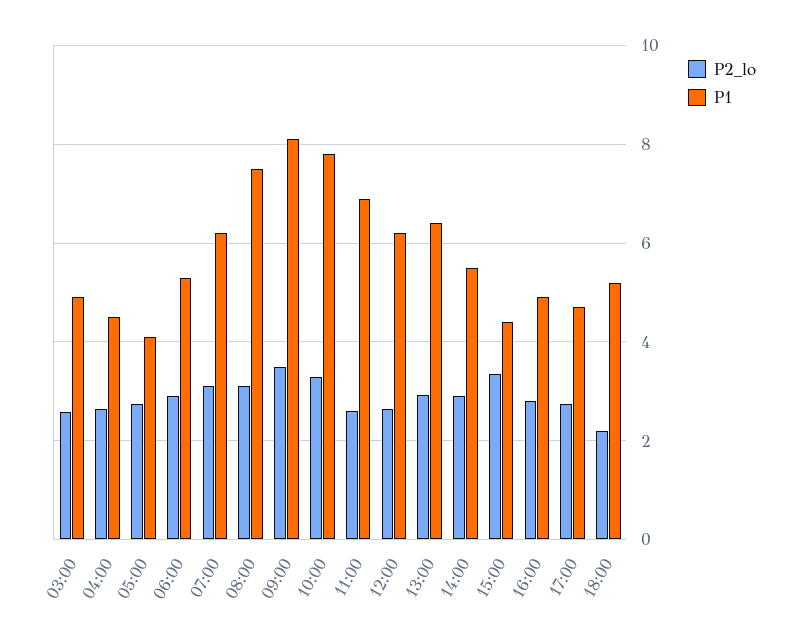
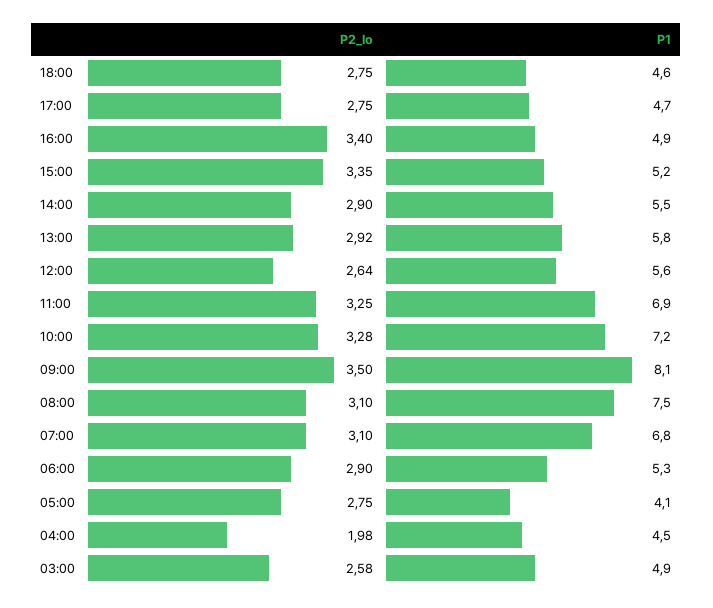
P2_lo, 04:00: 2.6 -> 1.98
P1, 07:00: 6.2 -> 6.8
P1, 10:00: 7.8 -> 7.2
P2_lo, 11:00: 2.6 -> 3.25
P1, 12:00: 6.2 -> 5.6
P1, 13:00: 6.4 -> 5.8
P1, 15:00: 4.4 -> 5.2
P2_lo, 16:00: 2.8 -> 3.4
P2_lo, 18:00: 2.2 -> 2.75
P1, 18:00: 5.2 -> 4.6

